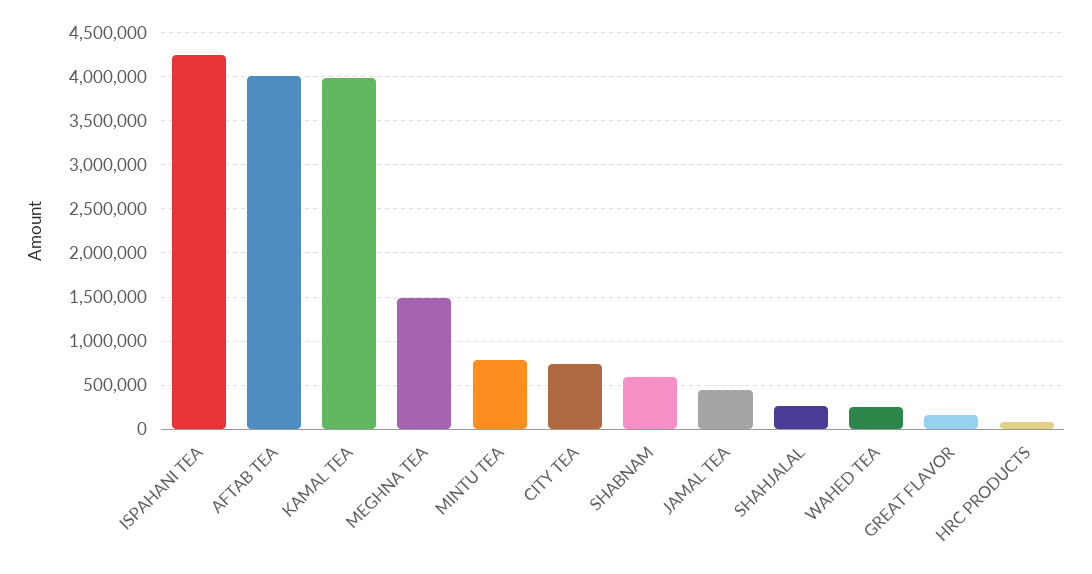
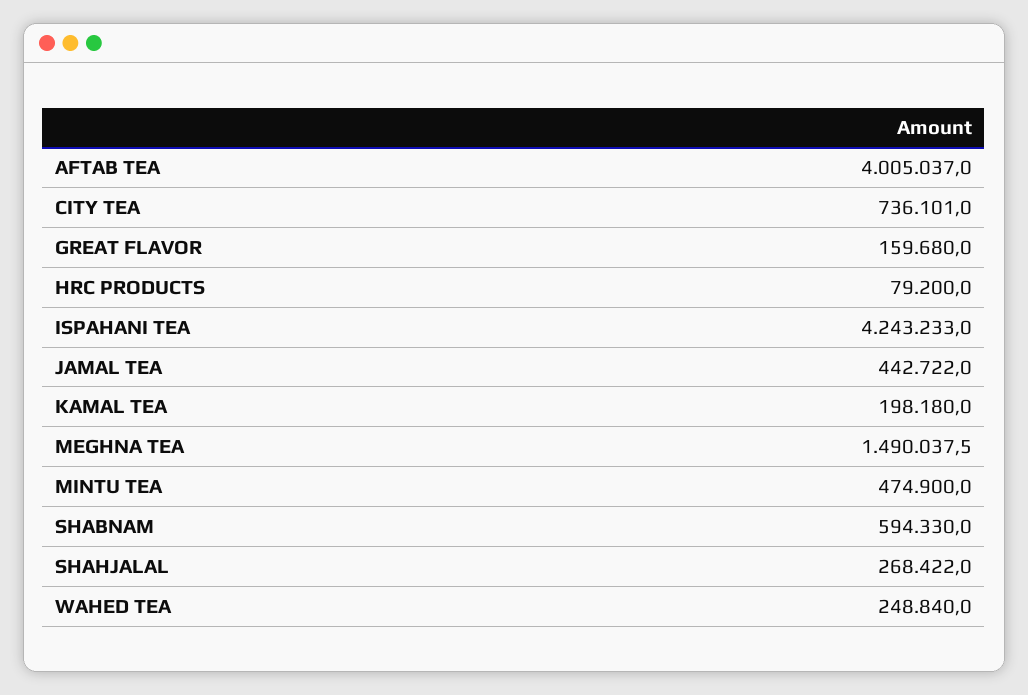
KAMAL TEA: 4000000 -> 198180
MINTU TEA: 800000 -> 474900

